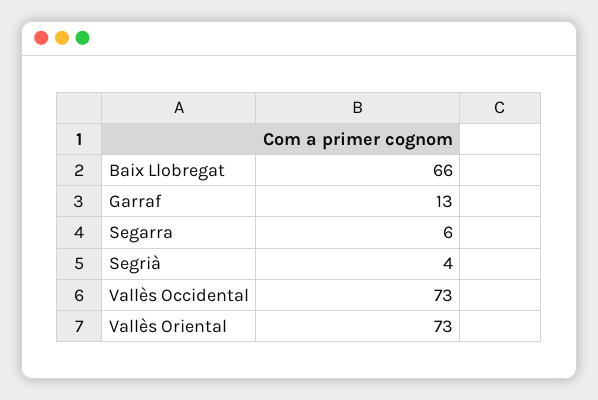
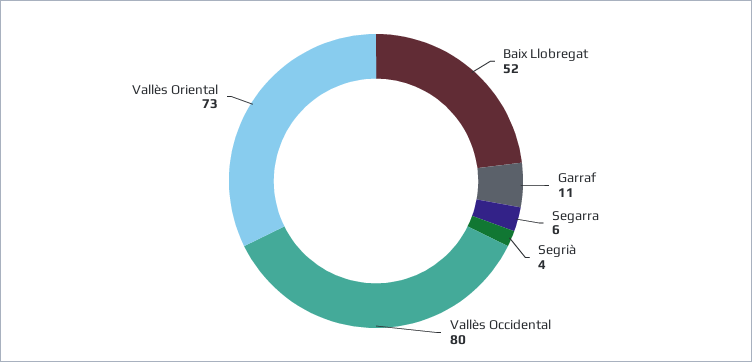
Baix Llobregat: 66 -> 52
Garraf: 13 -> 11
Vallès Occidental: 73 -> 80

